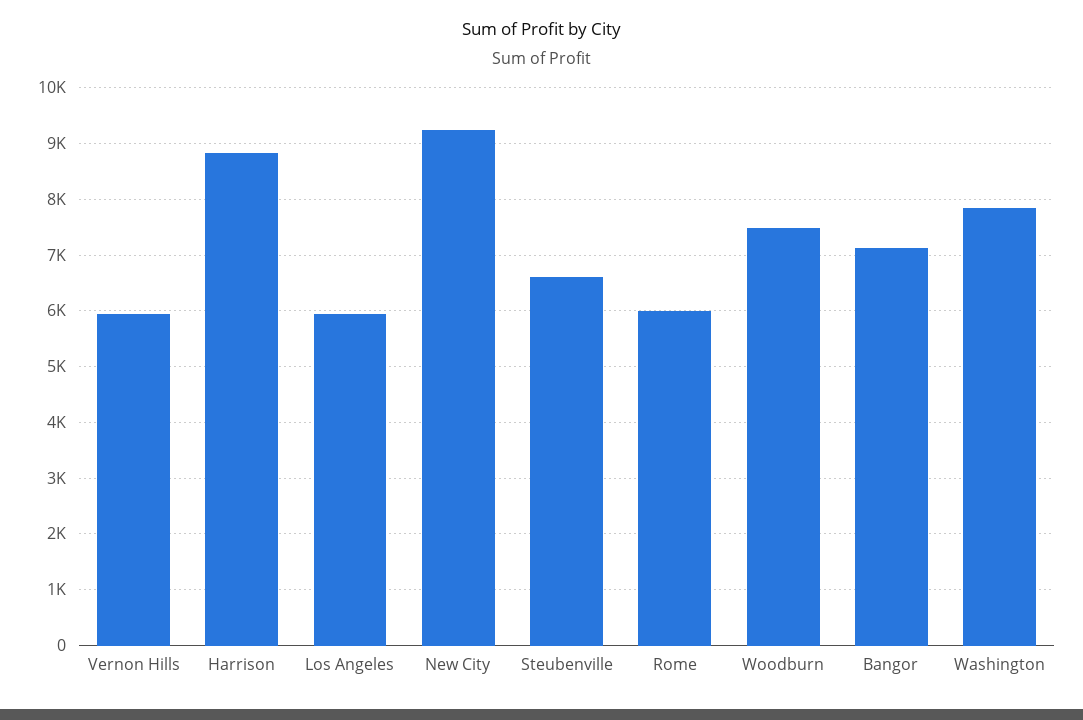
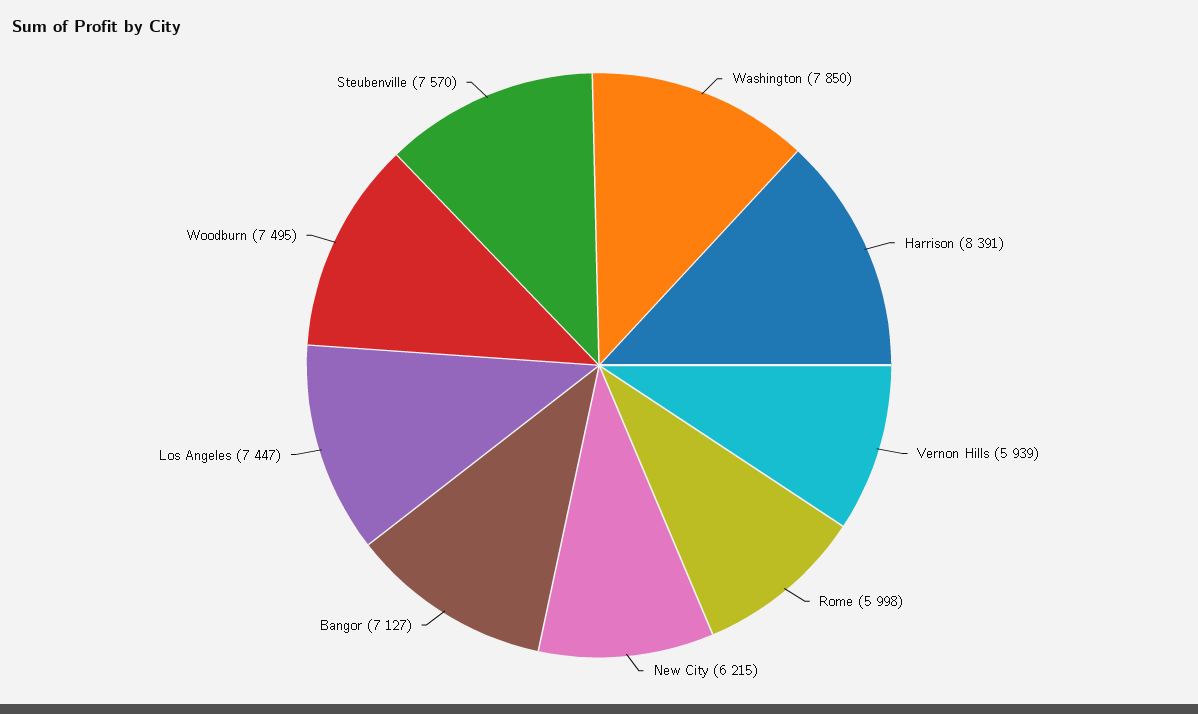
Harrison: 8800 -> 8391
Los Angeles: 6000 -> 7447
New City: 9200 -> 6215
Steubenville: 6600 -> 7570

